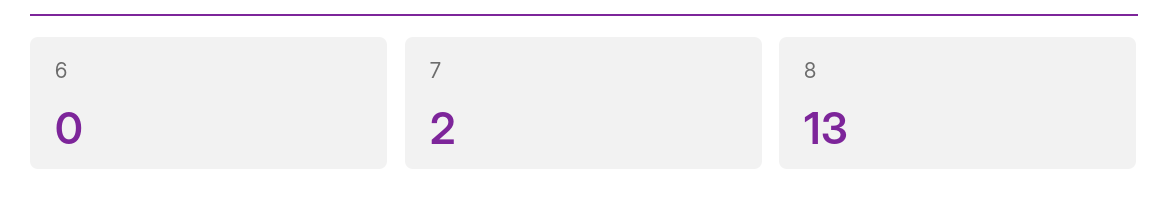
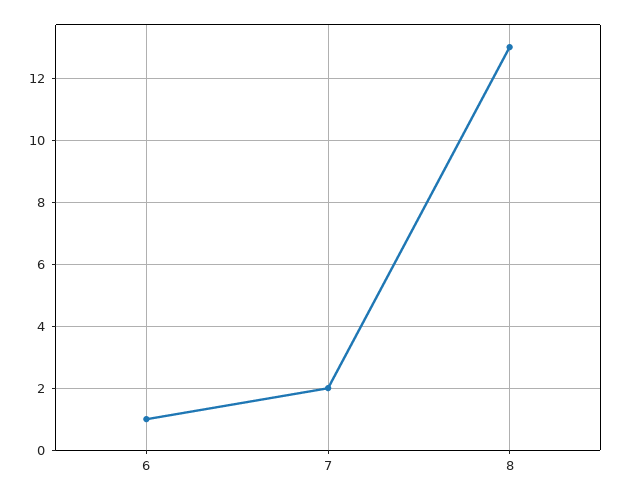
6: 0 -> 1

